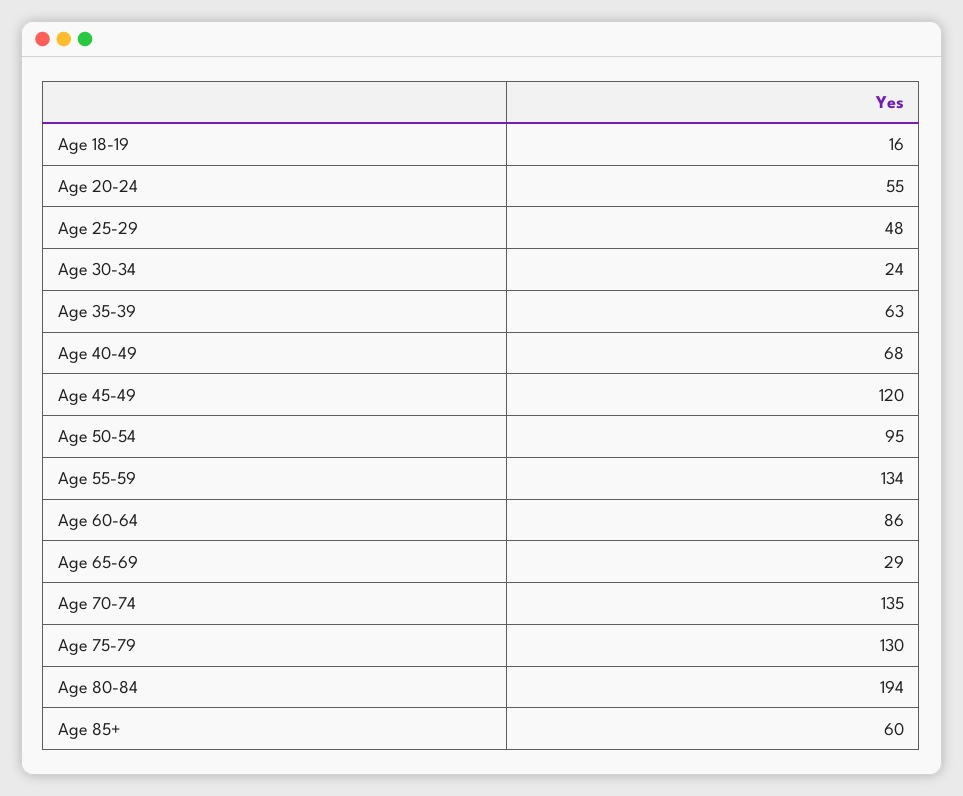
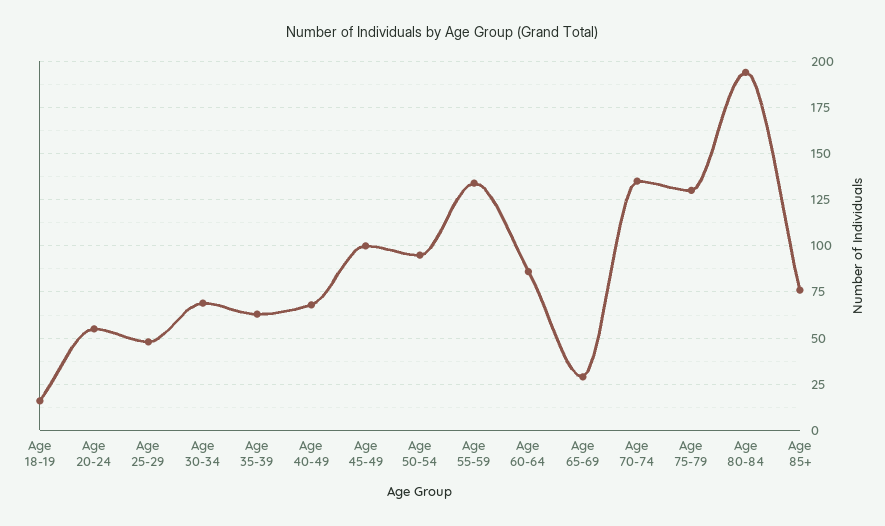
Age 30-34: 24 -> 70
Age 45-49: 120 -> 100
Age 85+: 60 -> 75

